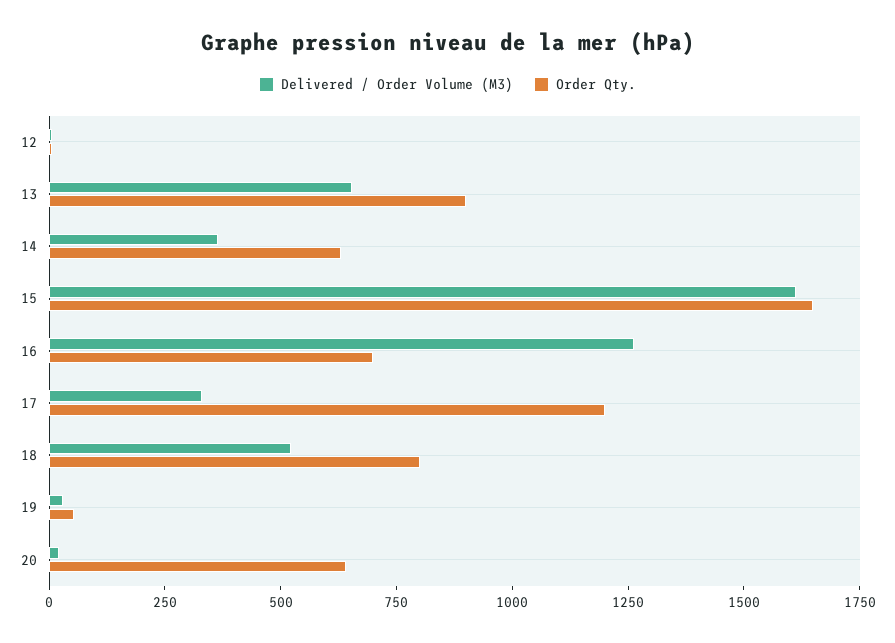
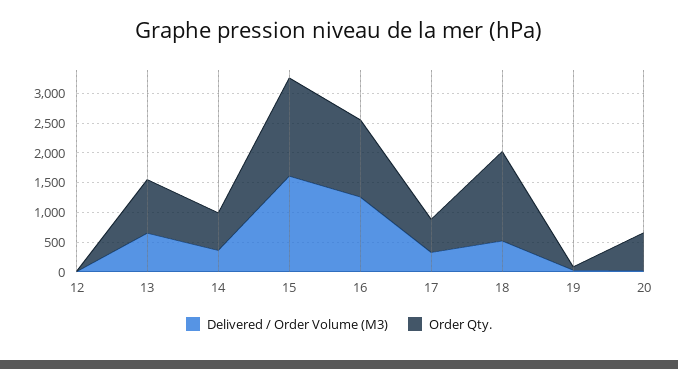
Order Qty., 16: 700 -> 1250
Order Qty., 17: 1200 -> 500
Order Qty., 18: 800 -> 1500

